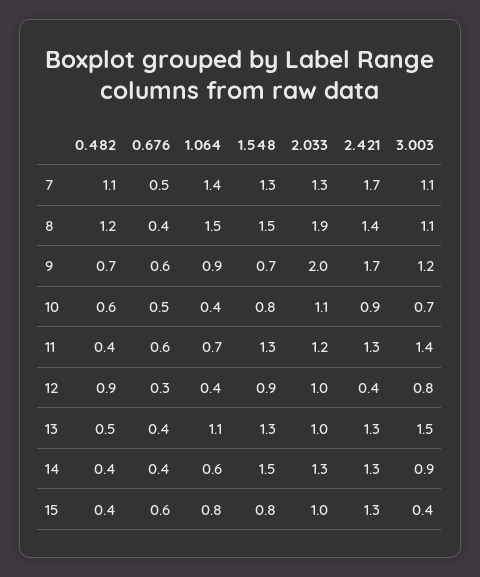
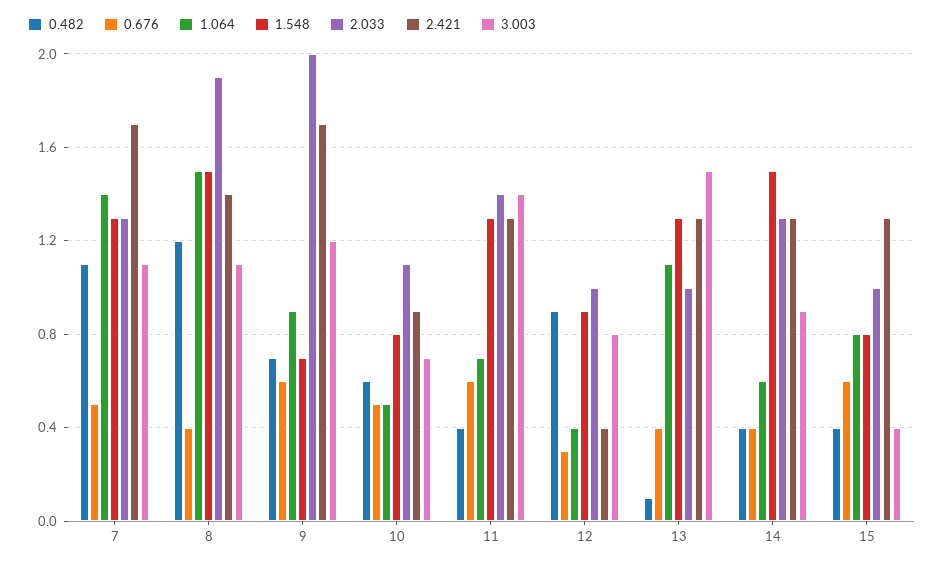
1.064, 10: 0.4 -> 0.5
2.033, 11: 1.2 -> 1.4
0.482, 13: 0.5 -> 0.1

